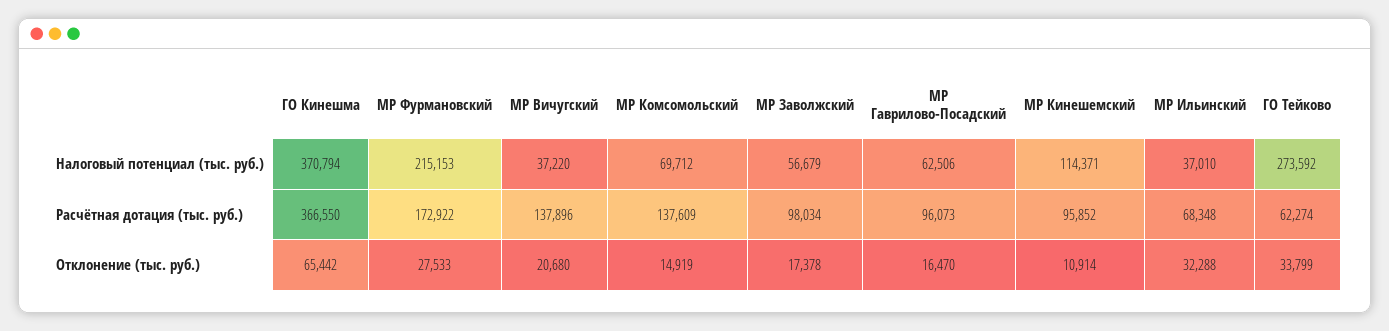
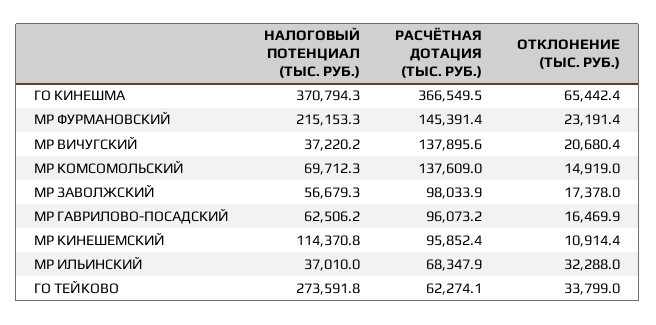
МР Фурмановский, Расчётная дотация (тыс. руб.): 172922 -> 145391.4
МР Фурмановский, Отклонение (тыс. руб.): 27533 -> 23191.4

